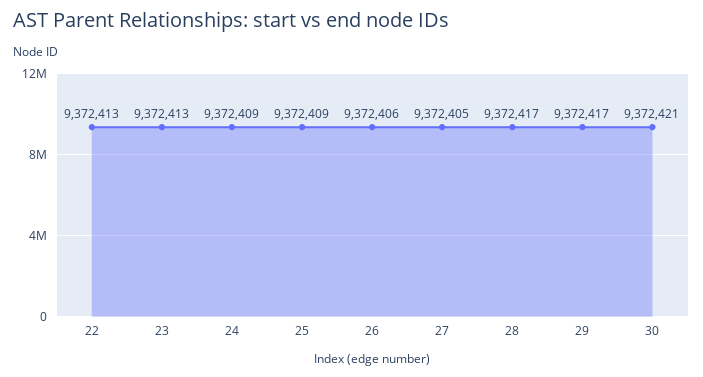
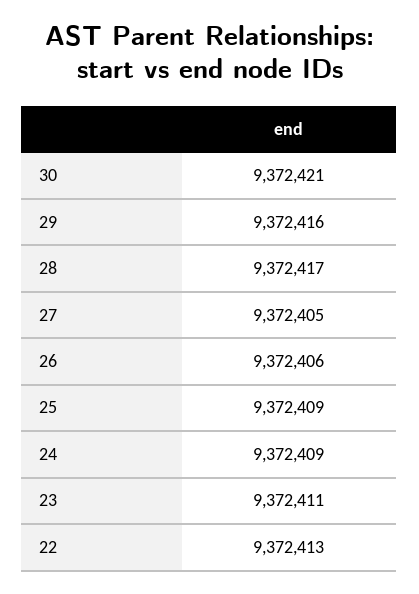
23: 9372413 -> 9372411
29: 9372417 -> 9372416

